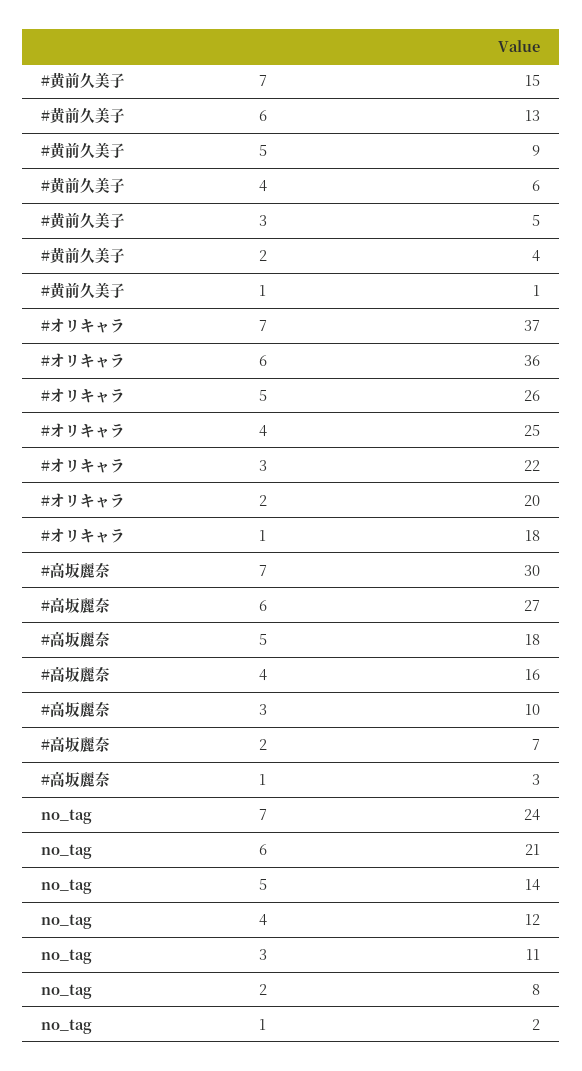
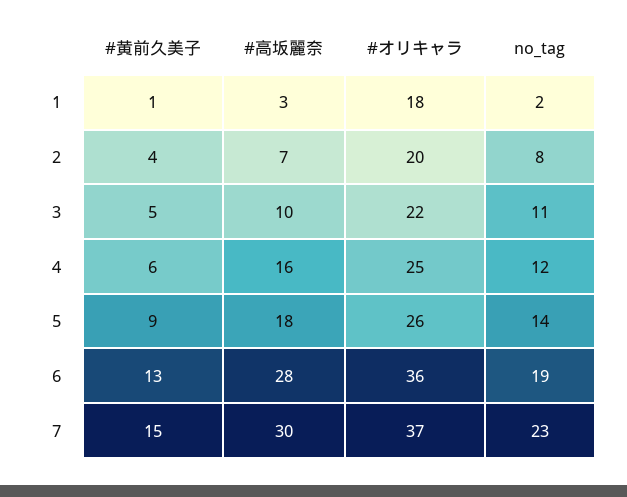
#高坂麗奈, 6: 27 -> 28
no_tag, 7: 24 -> 23
no_tag, 6: 21 -> 19

